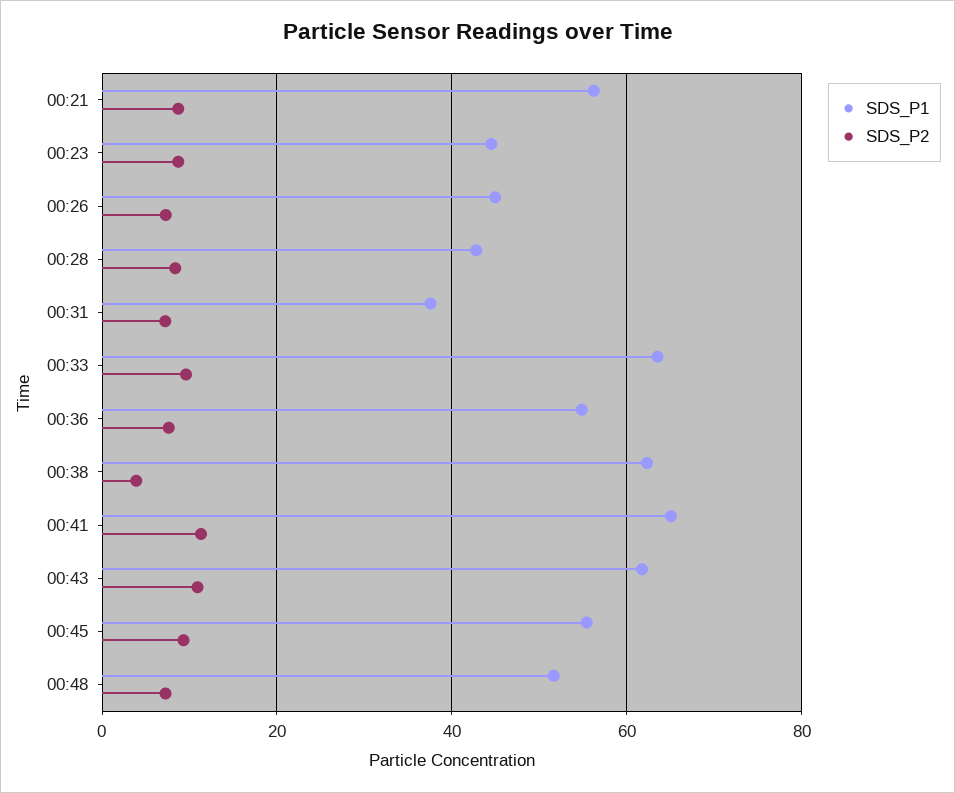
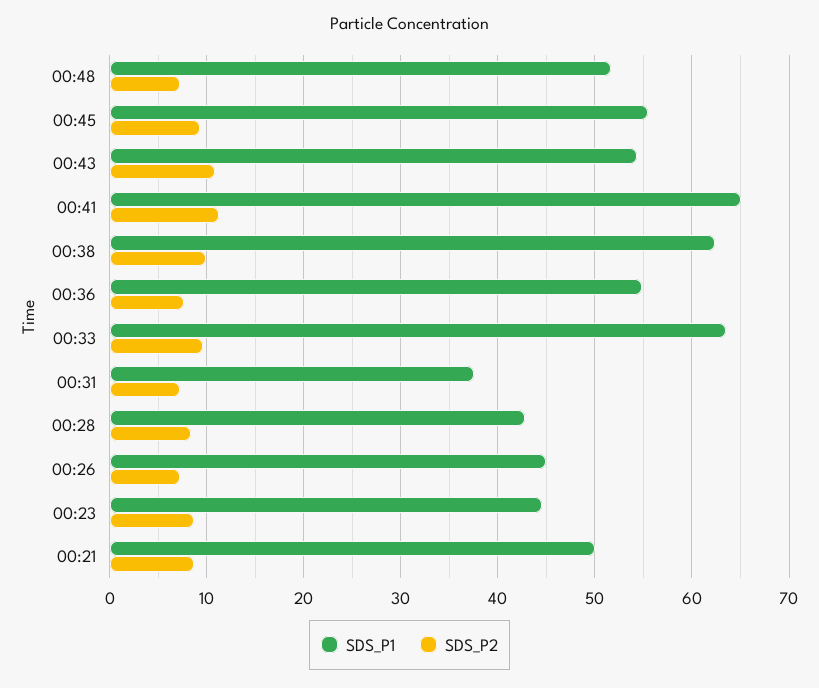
SDS_P1, 00:21: 56 -> 50
SDS_P2, 00:38: 4 -> 10
SDS_P1, 00:43: 62 -> 54

